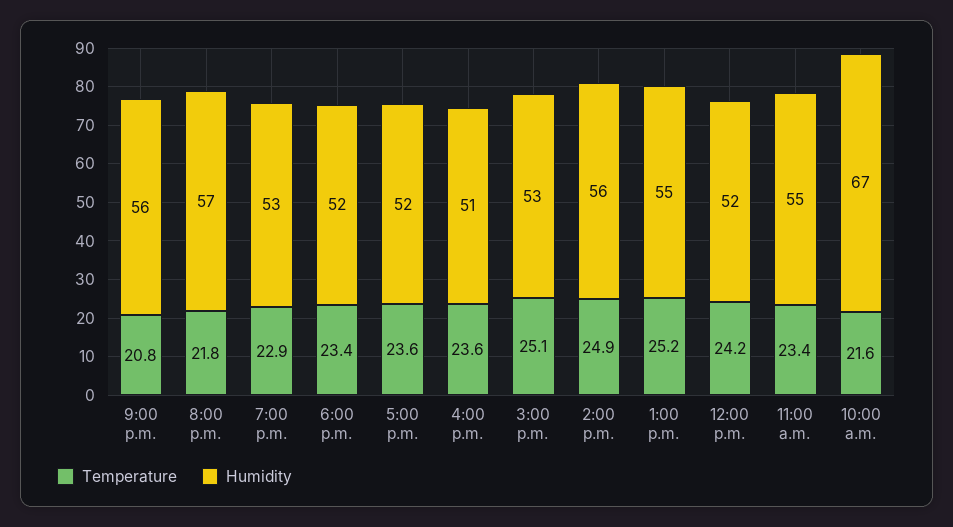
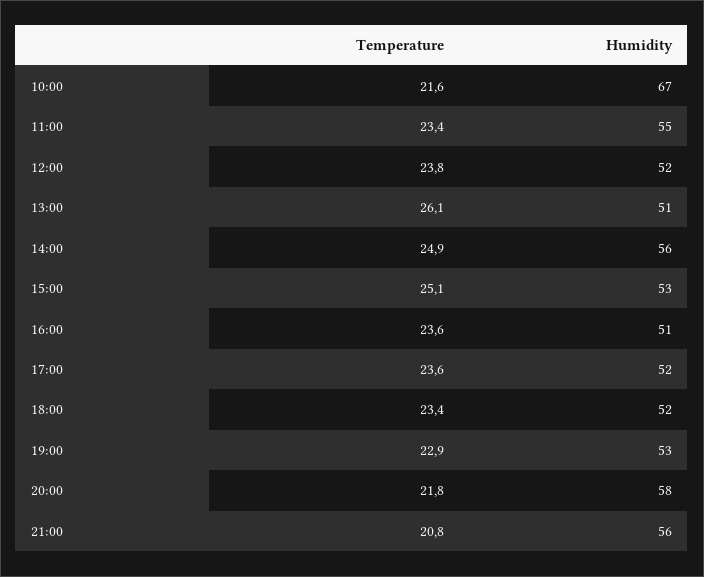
Humidity, 8:00 p.m.: 57 -> 58
Temperature, 1:00 p.m.: 25.2 -> 26.1
Humidity, 1:00 p.m.: 55 -> 51
Temperature, 12:00 p.m.: 24.2 -> 23.8

